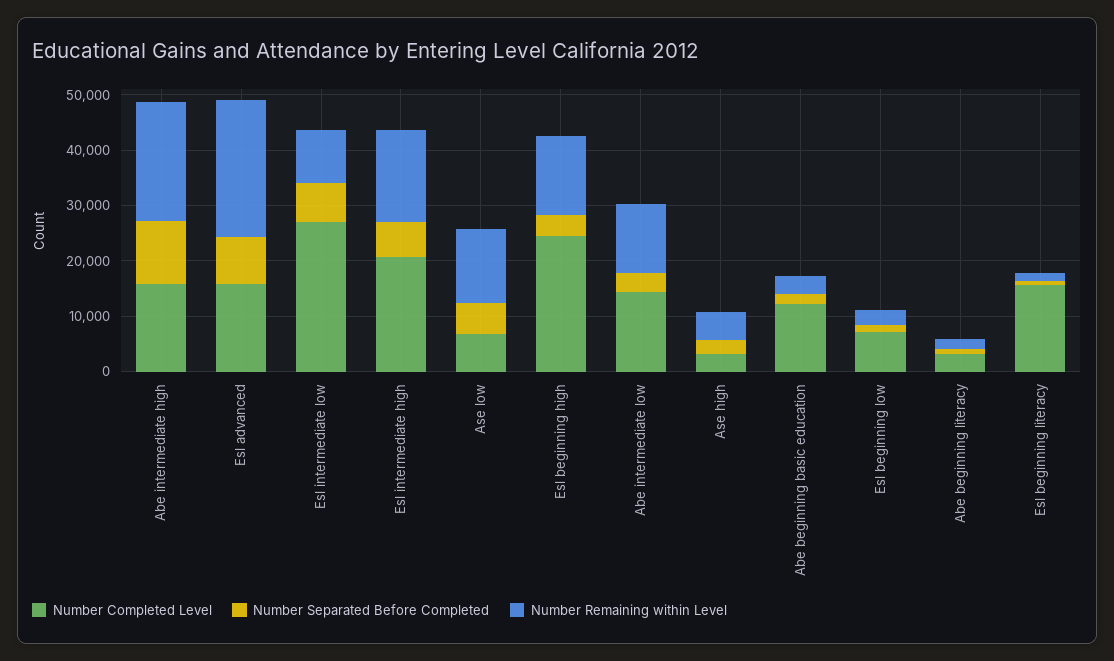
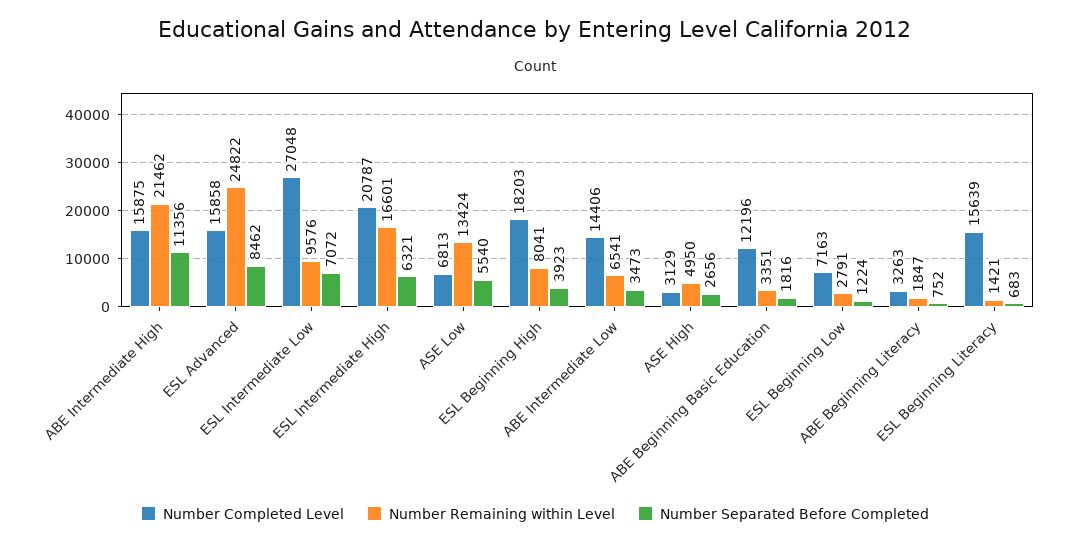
Number Completed Level, Esl beginning high: 24000 -> 18203
Number Remaining within Level, Esl beginning high: 14000 -> 8041
Number Remaining within Level, Abe intermediate low: 12000 -> 6541

